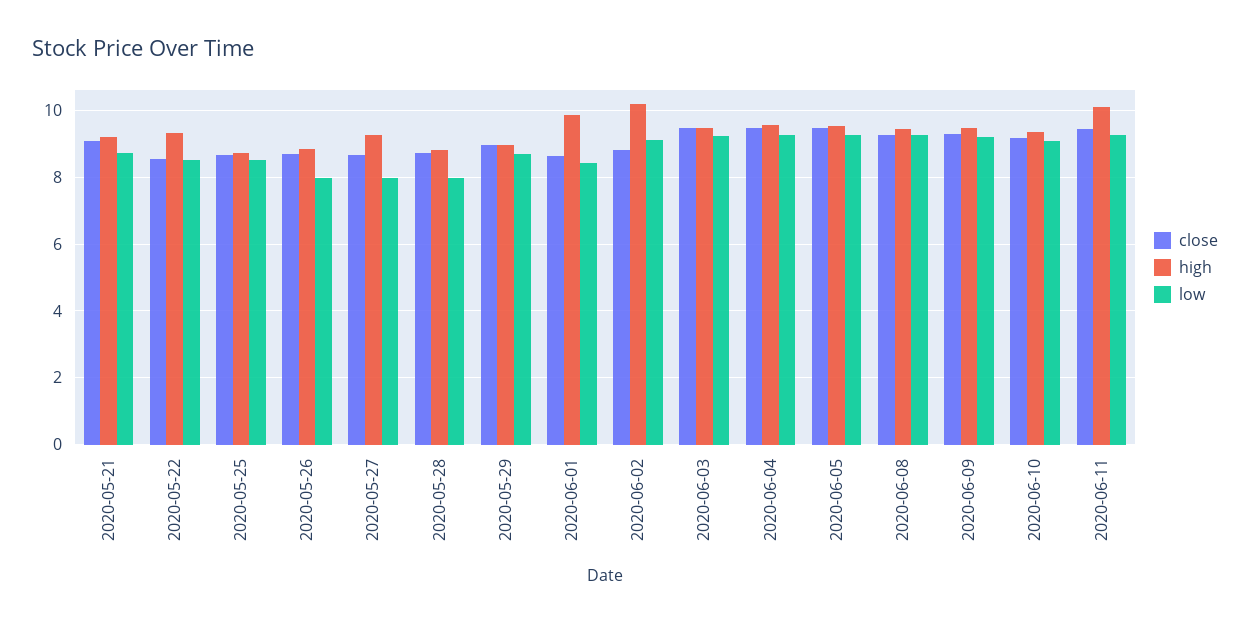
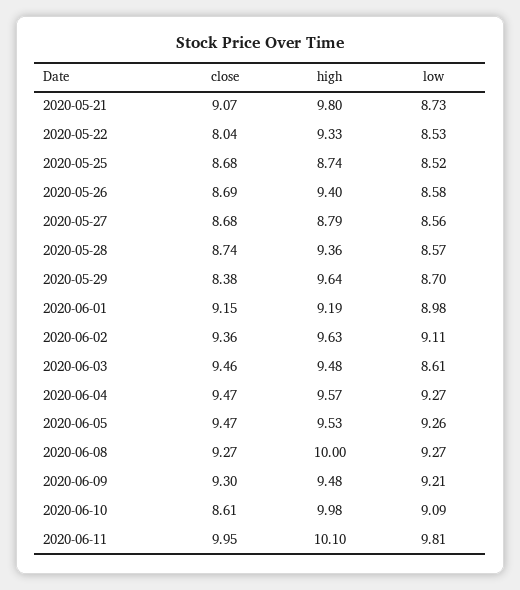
high, 2020-05-21: 9.2 -> 9.8
close, 2020-05-22: 8.6 -> 8.04
high, 2020-05-26: 8.8 -> 9.4
low, 2020-05-26: 8 -> 8.58
high, 2020-05-27: 9.2 -> 8.79
low, 2020-05-27: 8 -> 8.56
high, 2020-05-28: 8.8 -> 9.36
low, 2020-05-28: 8 -> 8.57
close, 2020-05-29: 9 -> 8.38
high, 2020-05-29: 9 -> 9.64
close, 2020-06-01: 8.6 -> 9.15
high, 2020-06-01: 9.8 -> 9.19
low, 2020-06-01: 8.4 -> 8.98
close, 2020-06-02: 8.8 -> 9.36
high, 2020-06-02: 10.2 -> 9.63
low, 2020-06-03: 9.2 -> 8.61
high, 2020-06-08: 9.4 -> 10
close, 2020-06-10: 9.2 -> 8.61
high, 2020-06-10: 9.4 -> 9.98
close, 2020-06-11: 9.4 -> 9.95
low, 2020-06-11: 9.2 -> 9.81

